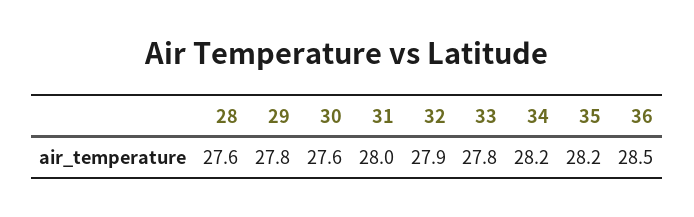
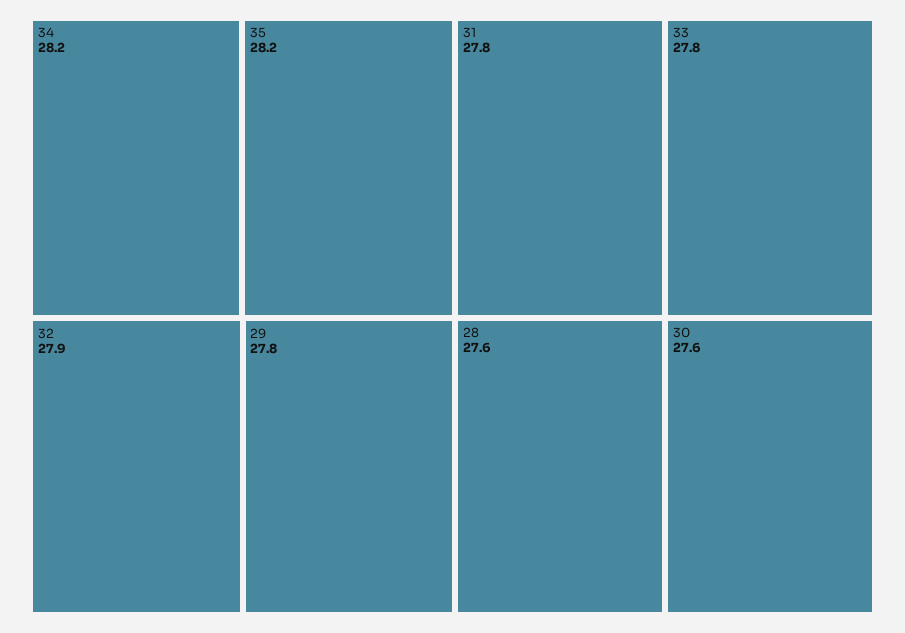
31: 28 -> 27.8
36: 28.5 -> none

